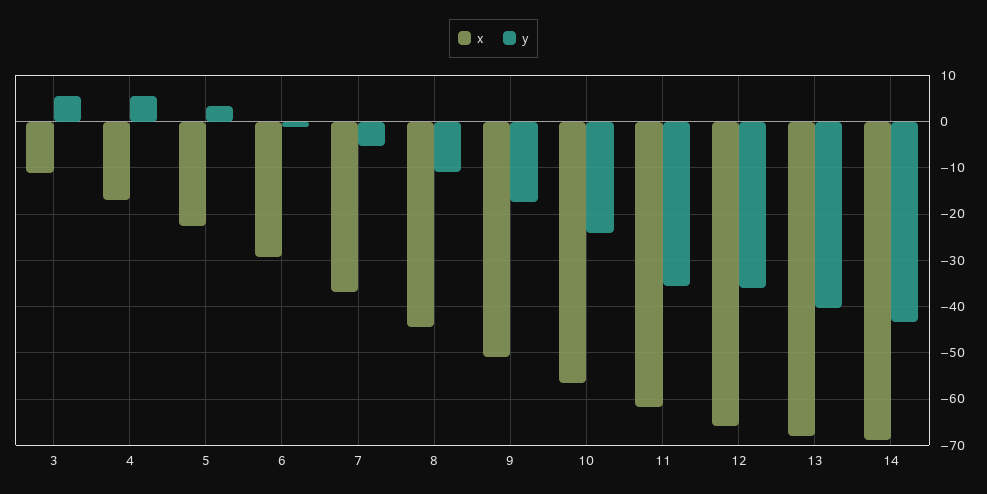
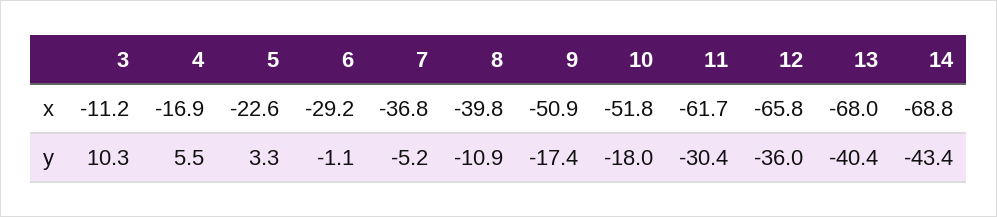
y, 3: 6 -> 10.3
x, 8: -44 -> -39.8
x, 10: -56 -> -51.8
y, 10: -24 -> -18
y, 11: -36 -> -30.4

